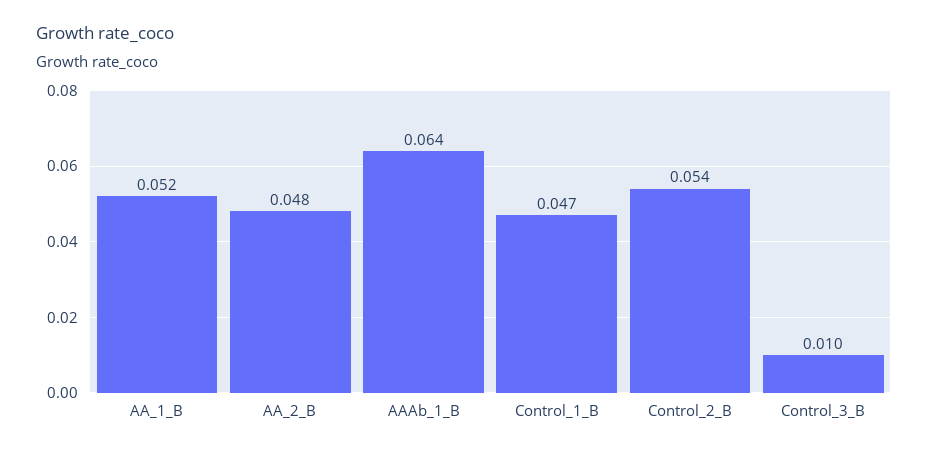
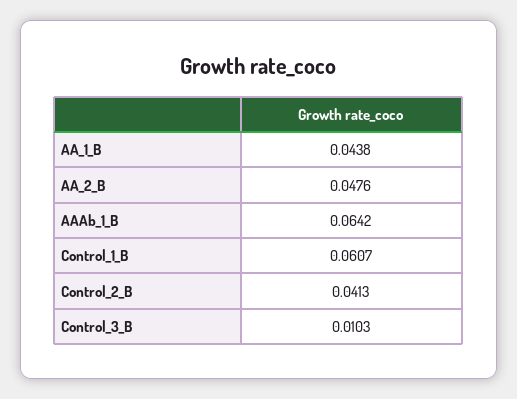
AA_1_B: 0.052 -> 0.0438
Control_1_B: 0.047 -> 0.0607
Control_2_B: 0.054 -> 0.0413

